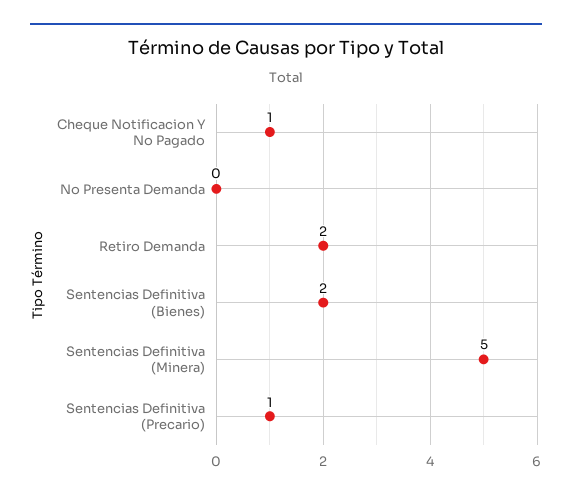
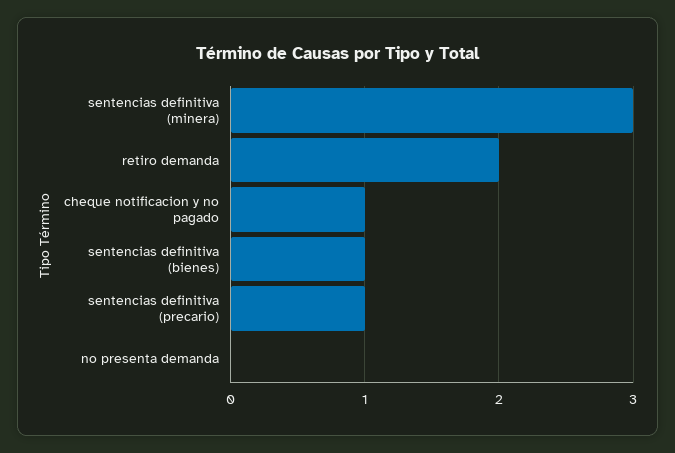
Sentencias Definitiva (Bienes): 2 -> 1
Sentencias Definitiva (Minera): 5 -> 3

